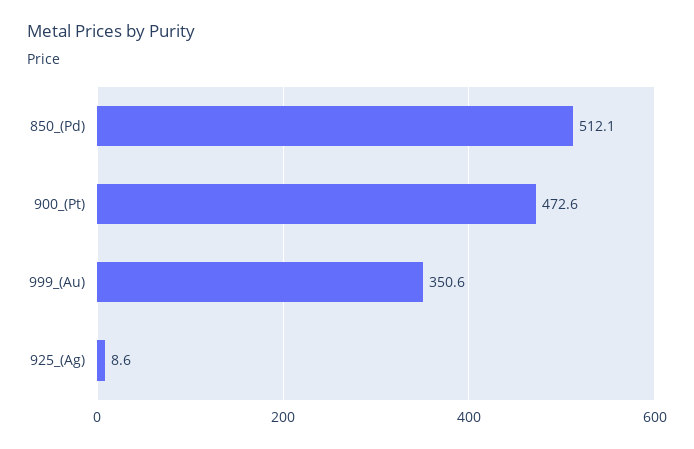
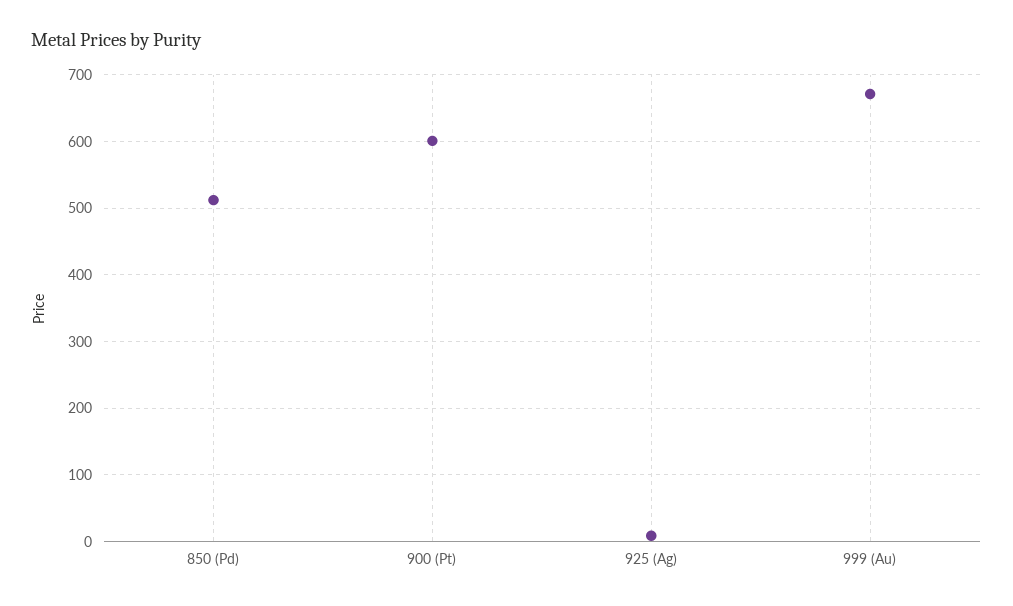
900_(Pt): 472.6 -> 600
999_(Au): 350.6 -> 670

